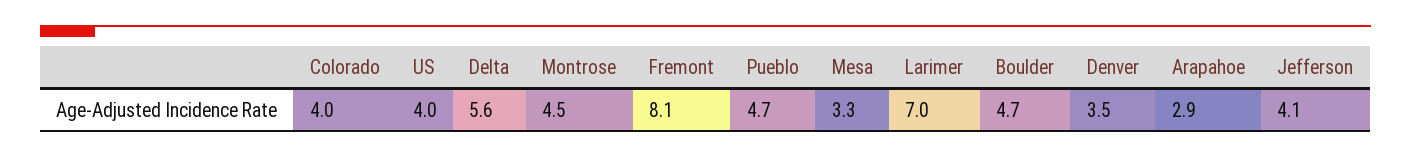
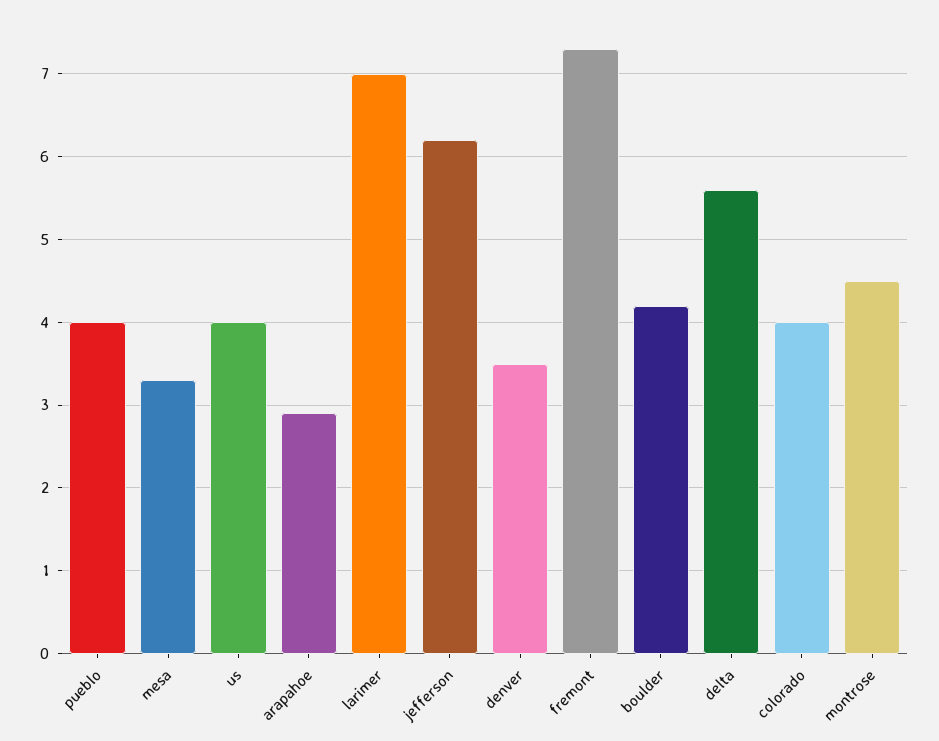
Fremont: 8.1 -> 7.3
Pueblo: 4.7 -> 4
Boulder: 4.7 -> 4.2
Jefferson: 4.1 -> 6.2

